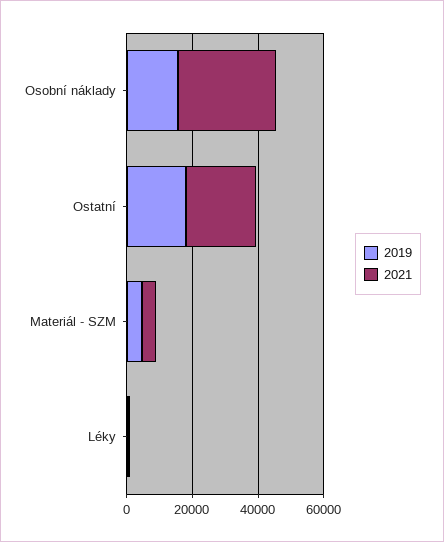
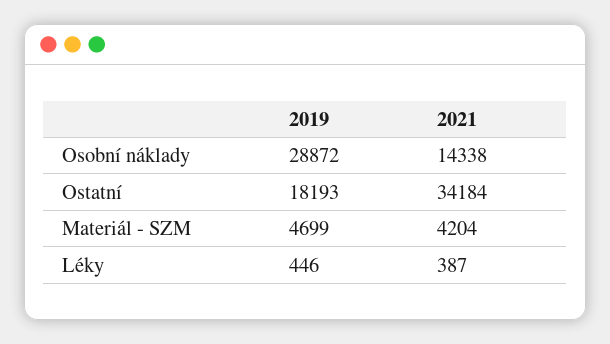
2019, Osobní náklady: 15000 -> 28872
2021, Osobní náklady: 30000 -> 14338
2021, Ostatní: 20000 -> 34184

